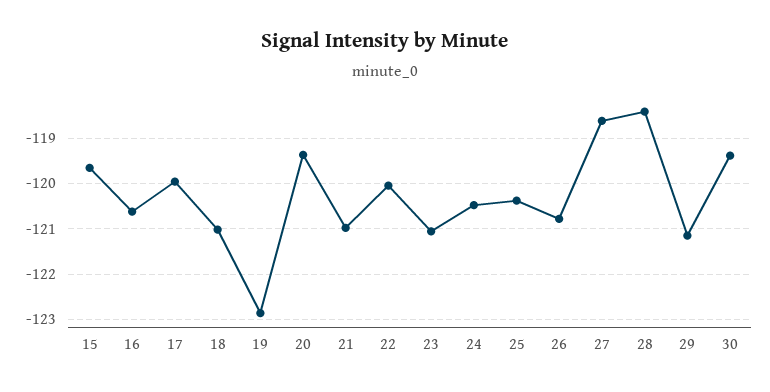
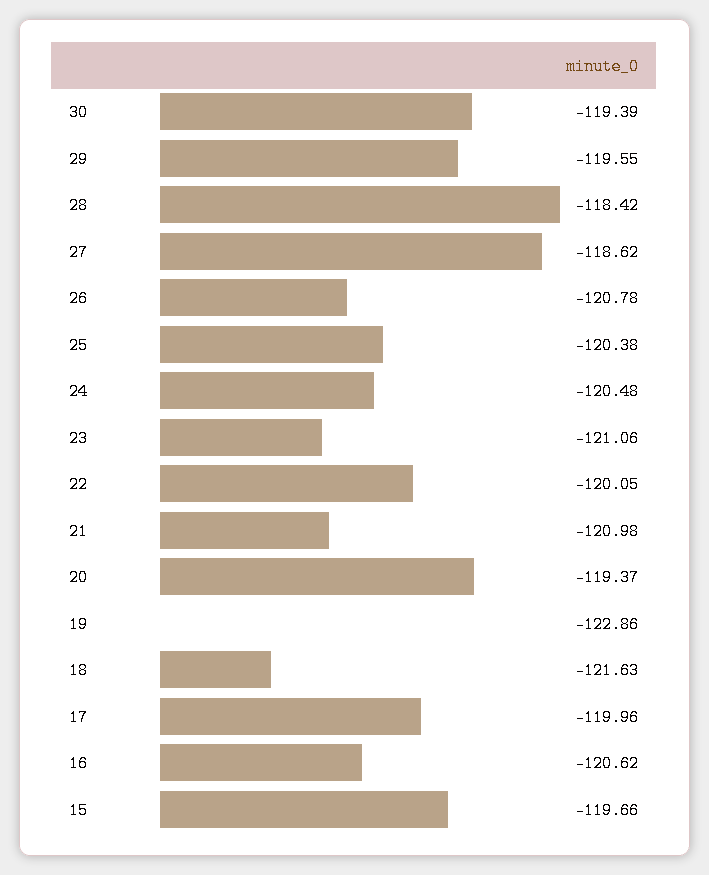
18: -121 -> -121.63
29: -121.2 -> -119.55

